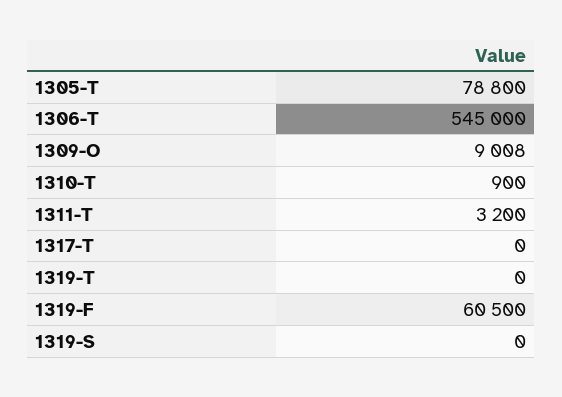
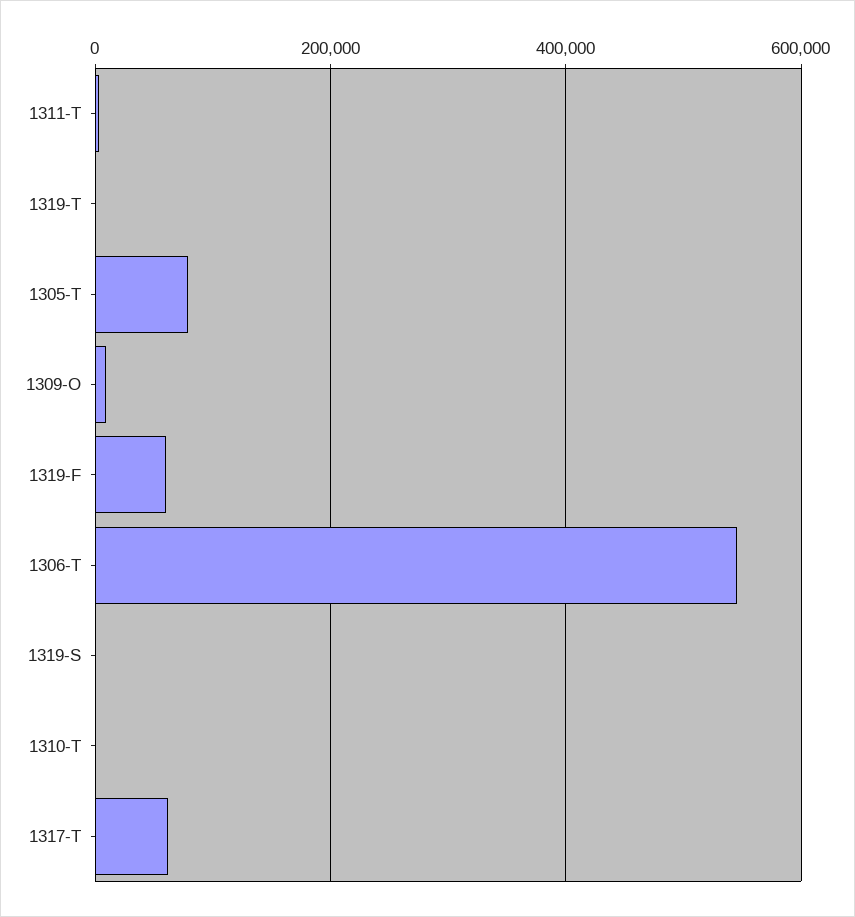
1317-T: 0 -> 60000

